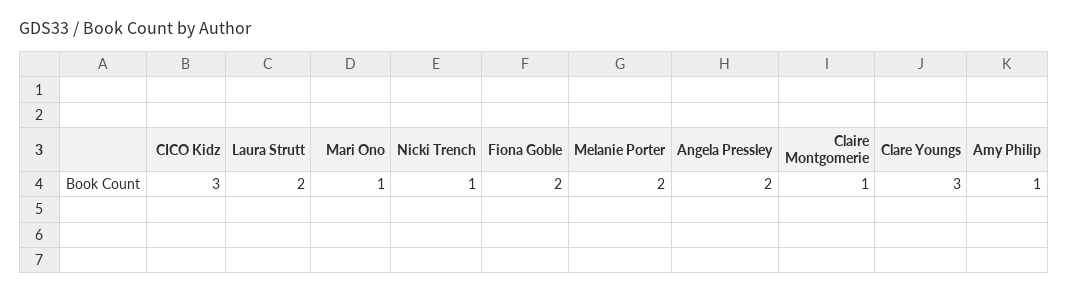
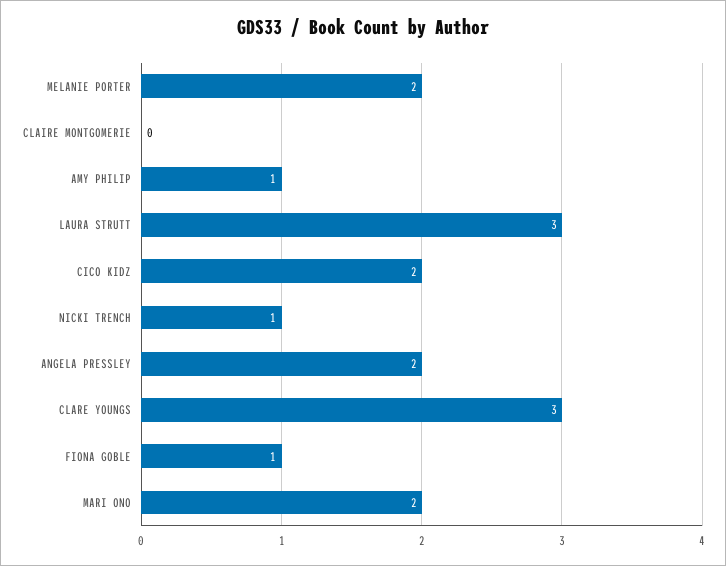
CICO Kidz: 3 -> 2
Laura Strutt: 2 -> 3
Mari Ono: 1 -> 2
Fiona Goble: 2 -> 1
Claire Montgomerie: 1 -> 0

